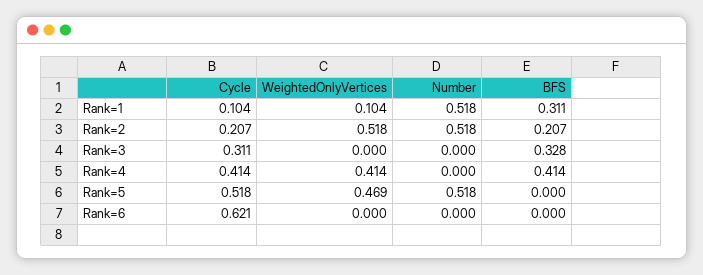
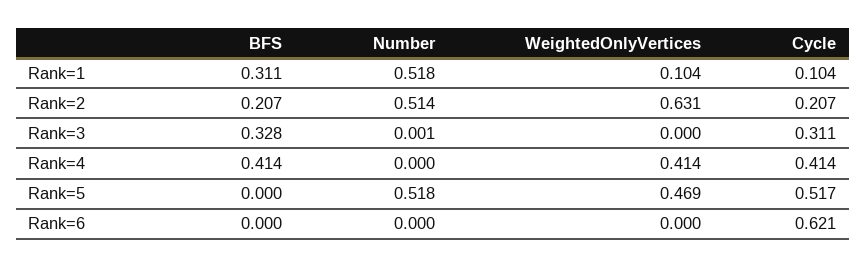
WeightedOnlyVertices, Rank=2: 0.518 -> 0.631
Number, Rank=2: 0.518 -> 0.514
Number, Rank=3: 0 -> 0.001
Cycle, Rank=5: 0.518 -> 0.517

